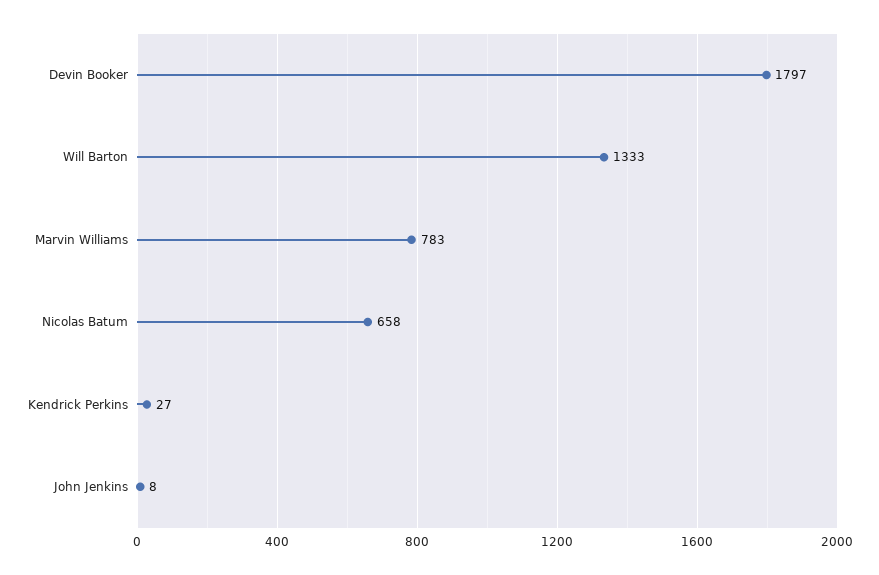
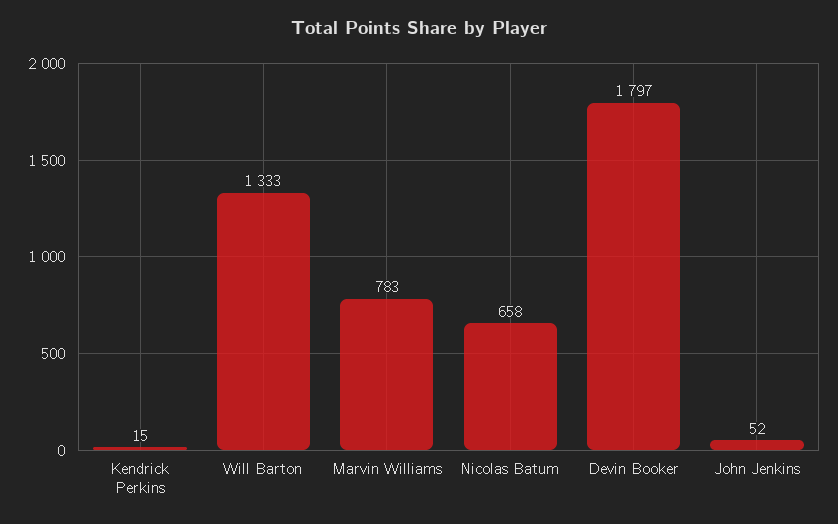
Kendrick Perkins: 27 -> 15
John Jenkins: 8 -> 52

